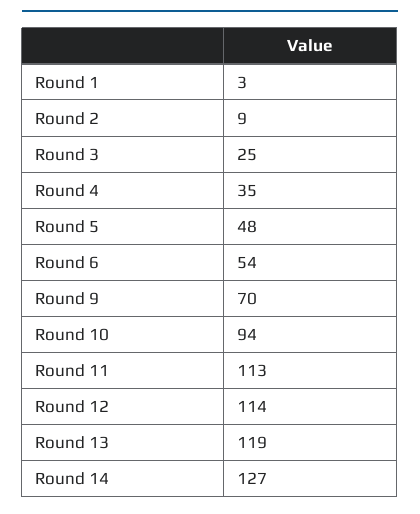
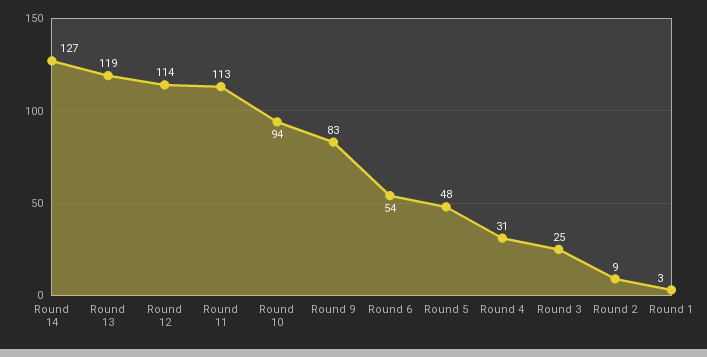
Round 4: 35 -> 31
Round 9: 70 -> 83

